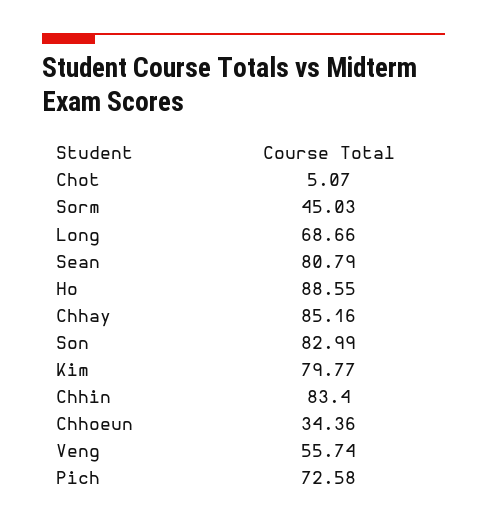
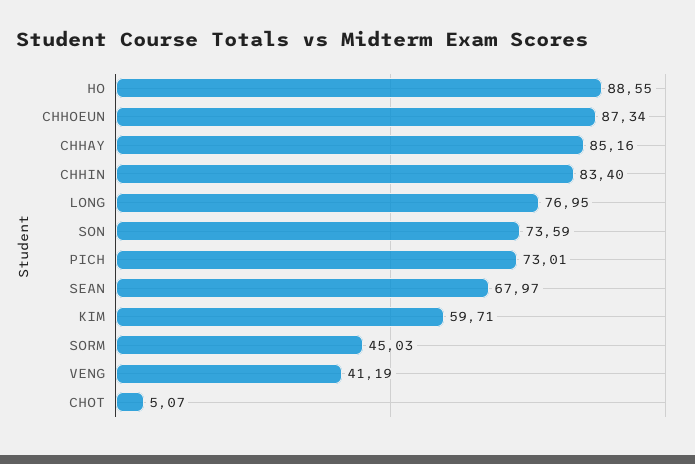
Long: 68.66 -> 76.95
Sean: 80.79 -> 67.97
Son: 82.99 -> 73.59
Kim: 79.77 -> 59.71
Chhoeun: 34.36 -> 87.34
Veng: 55.74 -> 41.19
Pich: 72.58 -> 73.01

